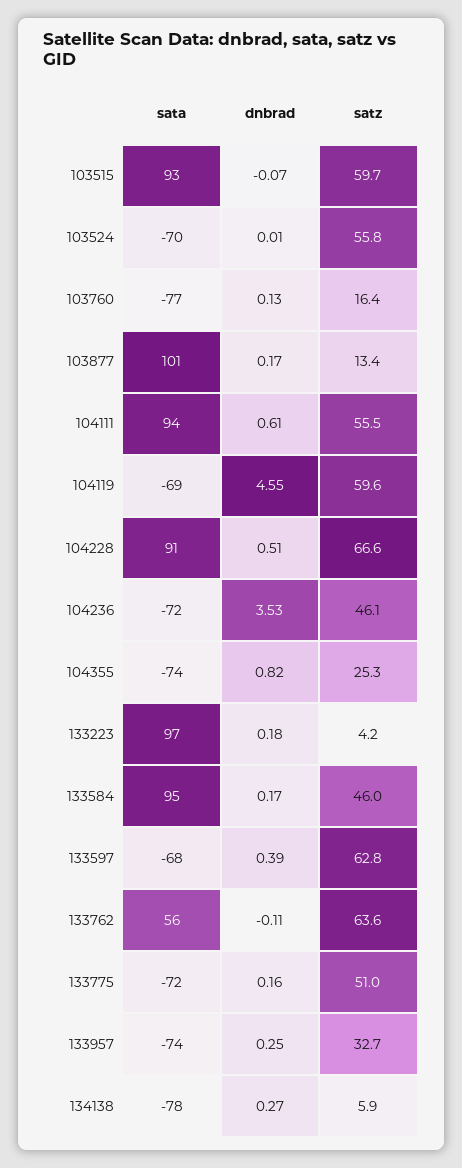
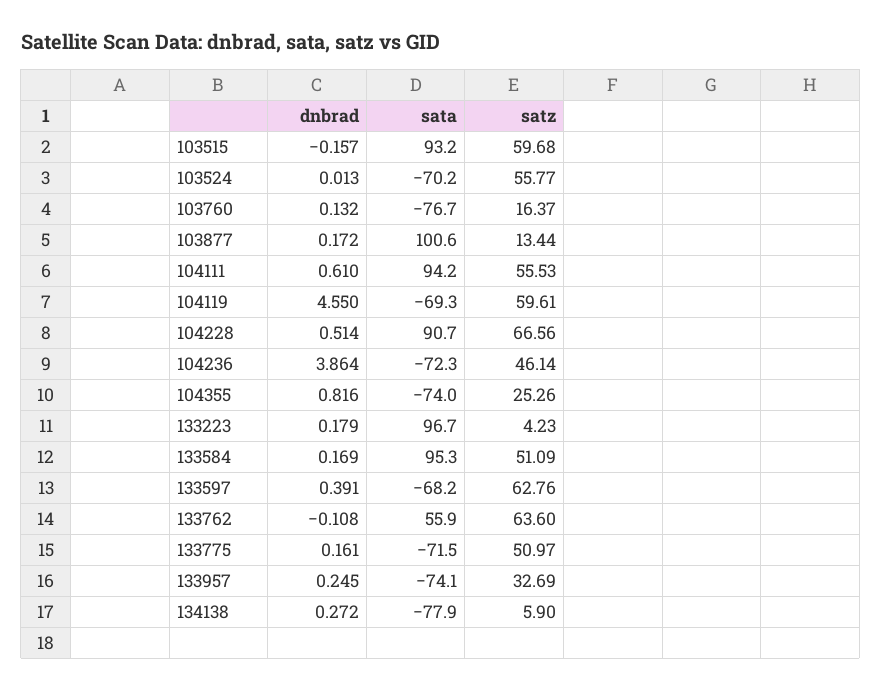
dnbrad, 103515: -0.07 -> -0.157
dnbrad, 104236: 3.53 -> 3.864
satz, 133584: 46 -> 51.09

